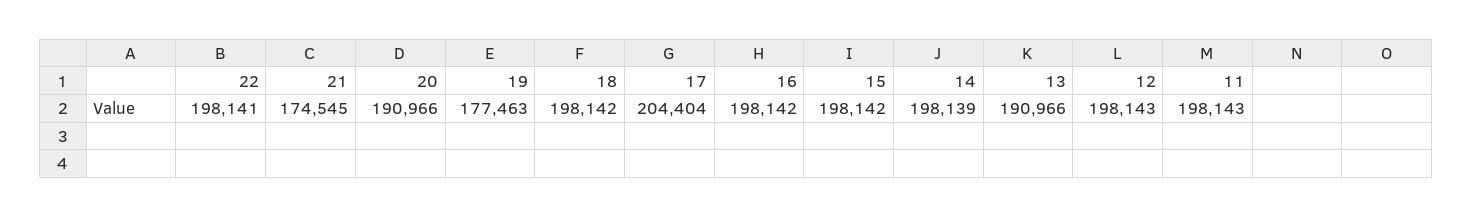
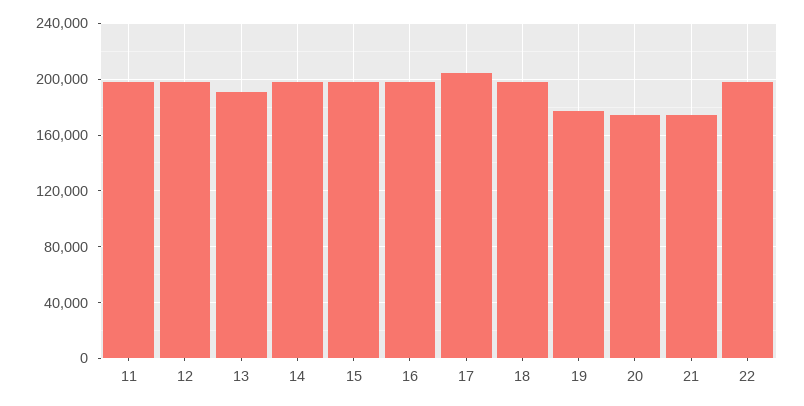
20: 190966 -> 175000

